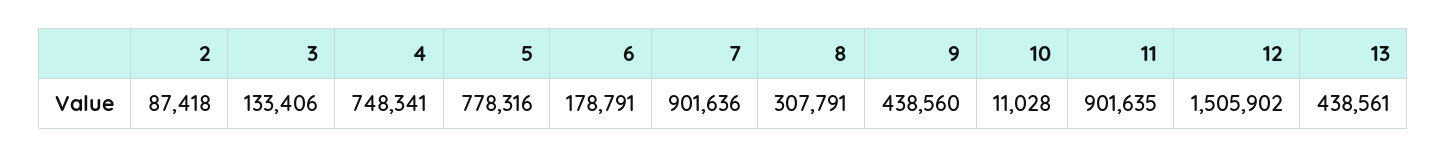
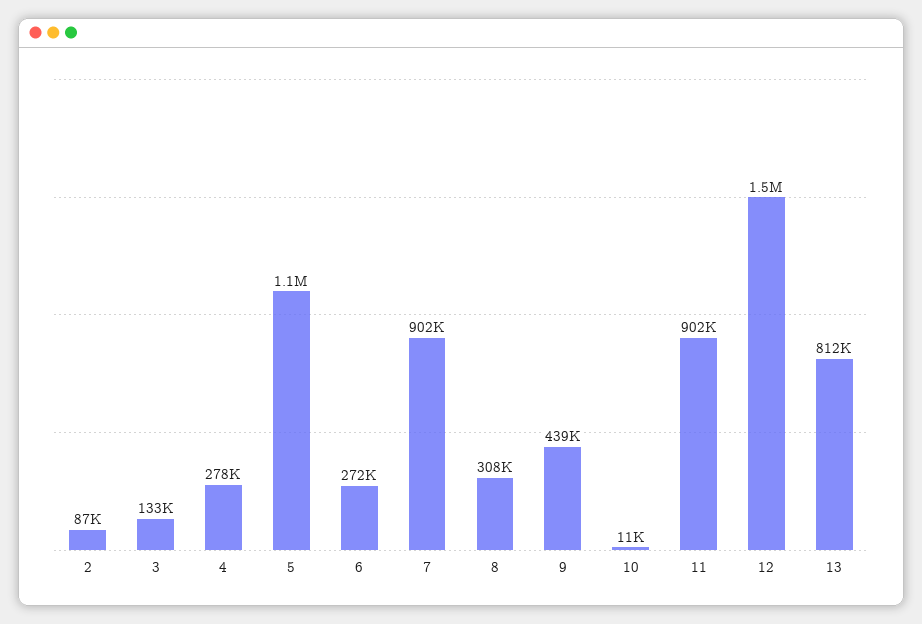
4: 748341 -> 278000
5: 778316 -> 1100000
6: 178791 -> 272000
13: 438561 -> 812000

